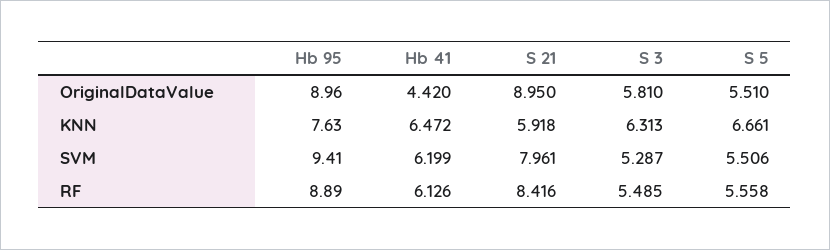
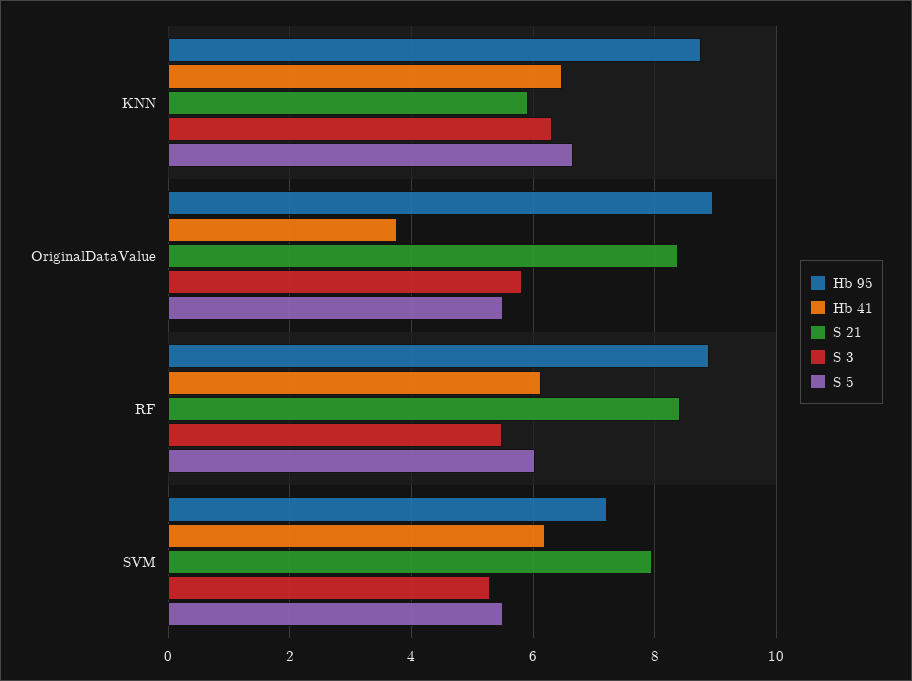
Hb 41, OriginalDataValue: 4.42 -> 3.8
S 21, OriginalDataValue: 8.95 -> 8.4
Hb 95, KNN: 7.63 -> 8.8
Hb 95, SVM: 9.41 -> 7.2
S 5, RF: 5.558 -> 6

